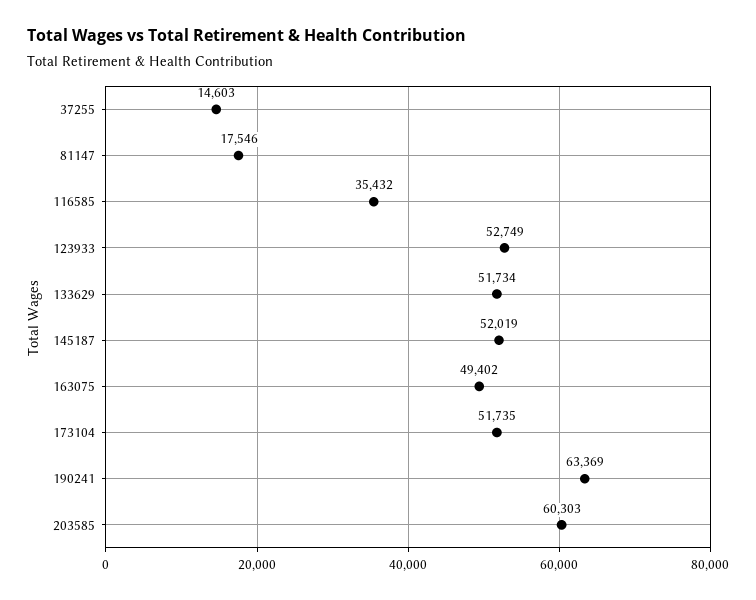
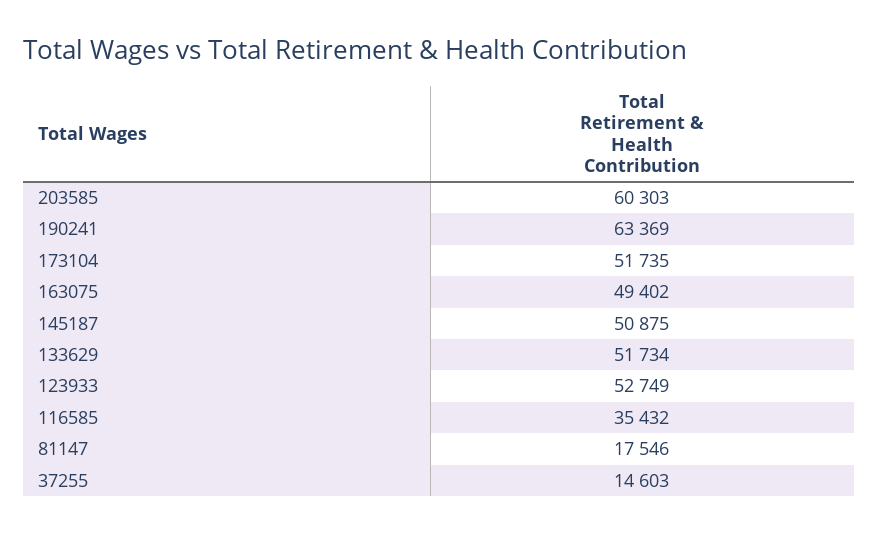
145187: 52019 -> 50875

